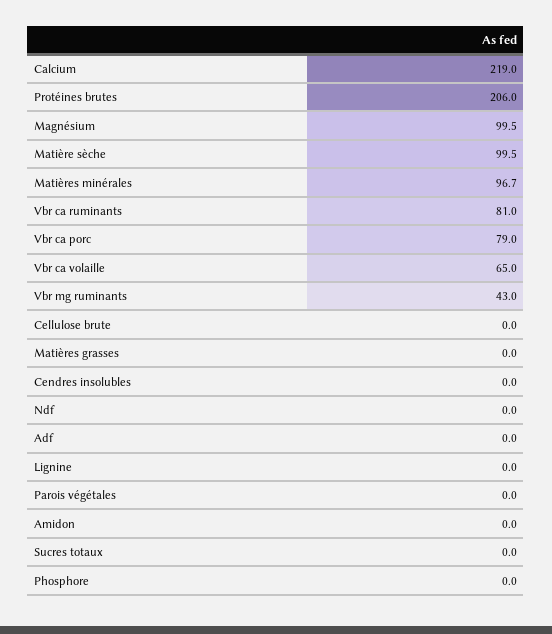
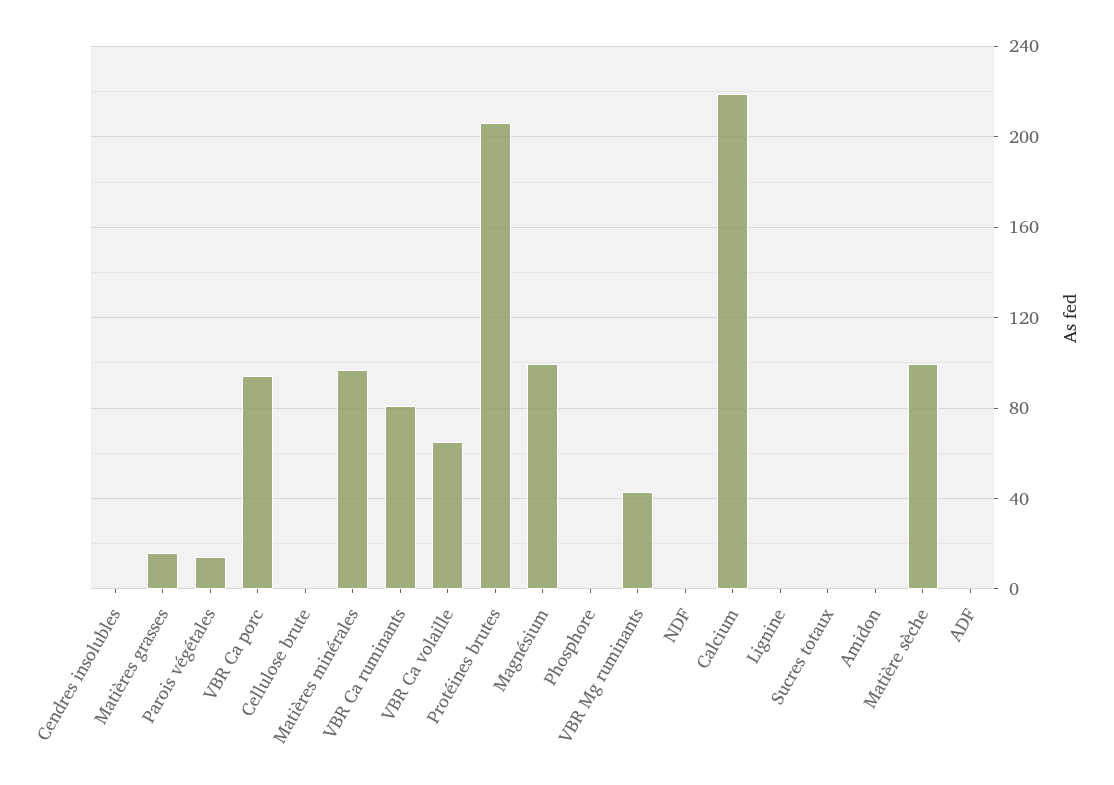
Vbr ca porc: 79 -> 95
Matières grasses: 0 -> 15
Parois végétales: 0 -> 15

